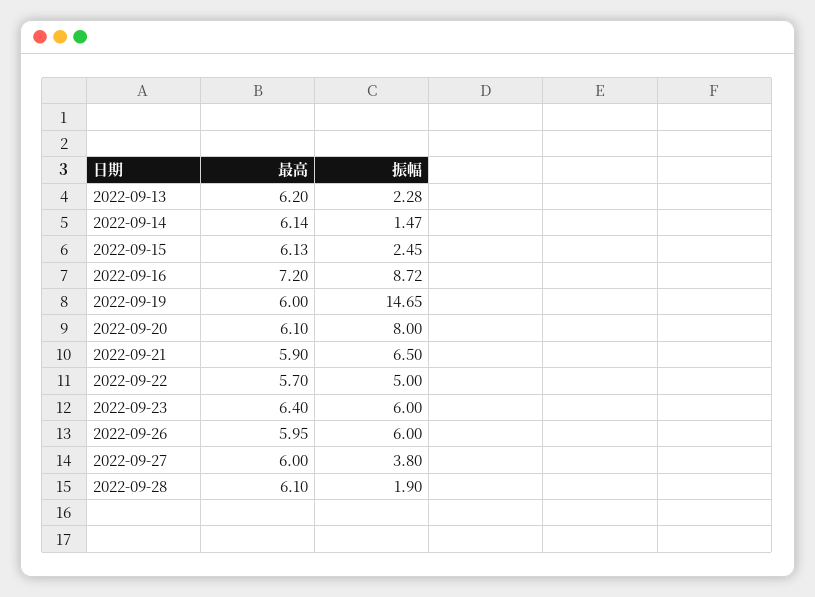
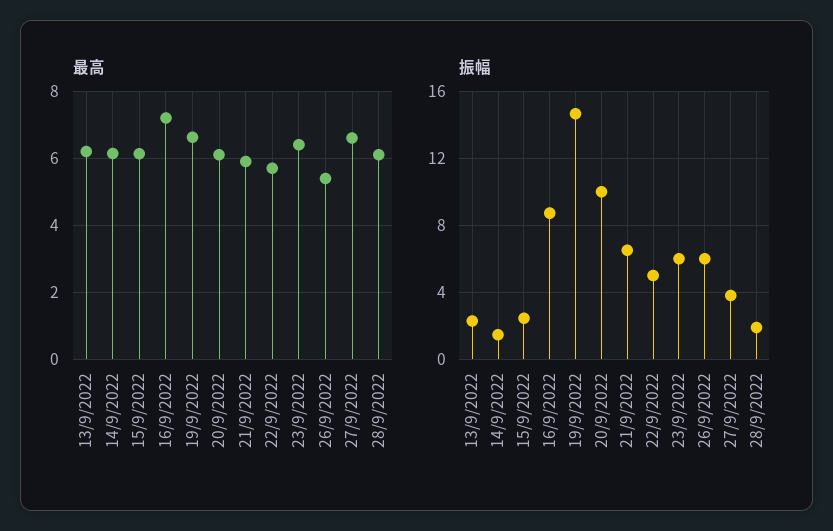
最高, 2022-09-19: 6 -> 6.6
振幅, 2022-09-20: 8 -> 10
最高, 2022-09-26: 5.95 -> 5.4
最高, 2022-09-27: 6 -> 6.6

